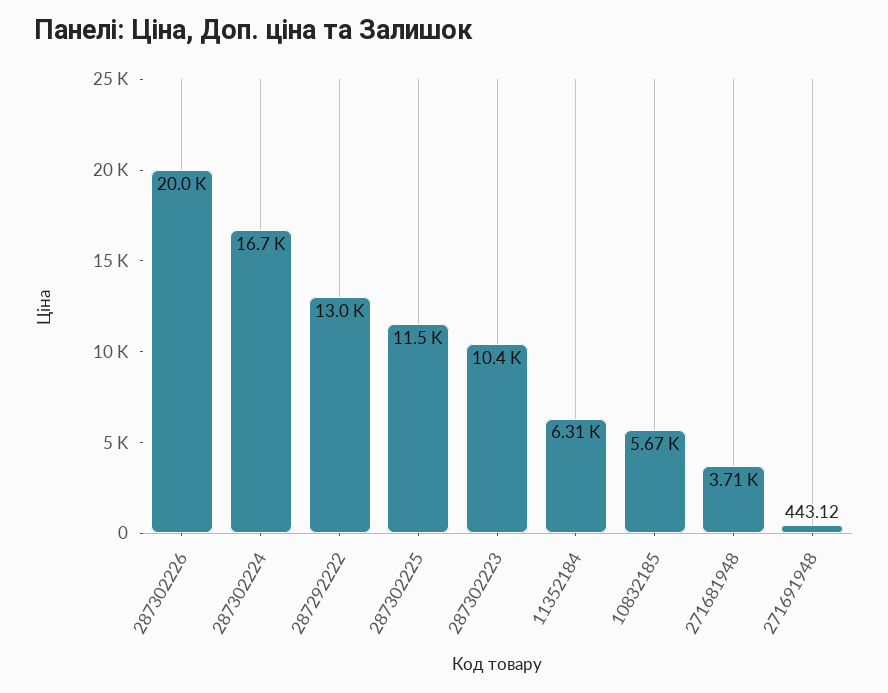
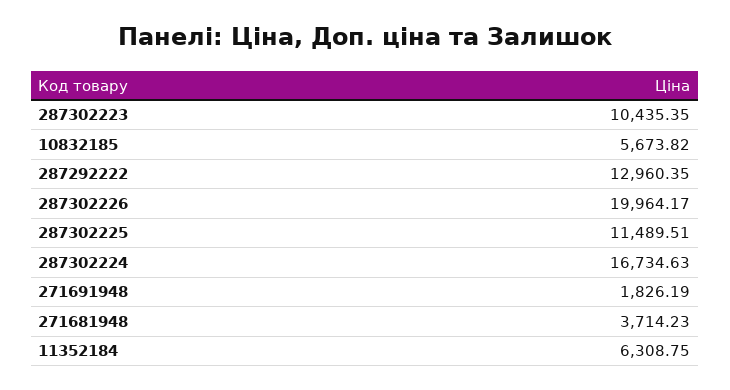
271691948: 443.12 -> 1826.19

